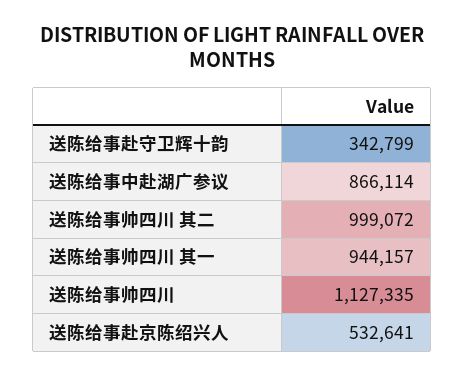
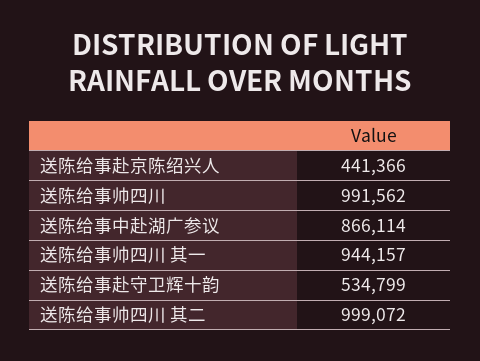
送陈给事赴守卫辉十韵: 342799 -> 534799
送陈给事帅四川: 1127335 -> 991562
送陈给事赴京陈绍兴人: 532641 -> 441366

